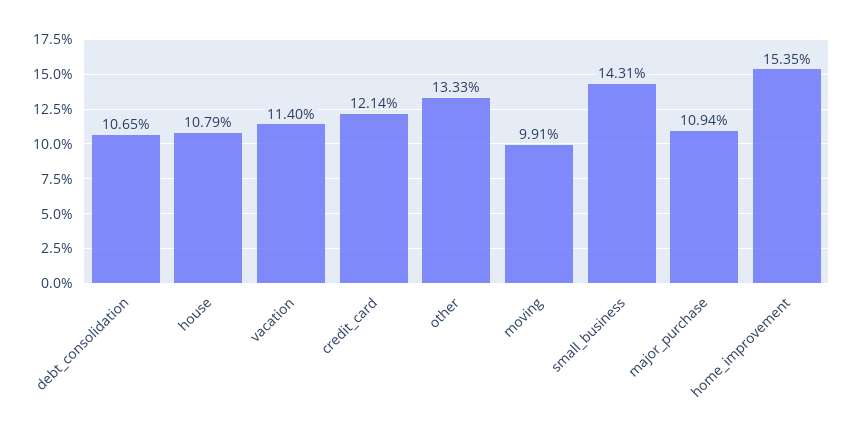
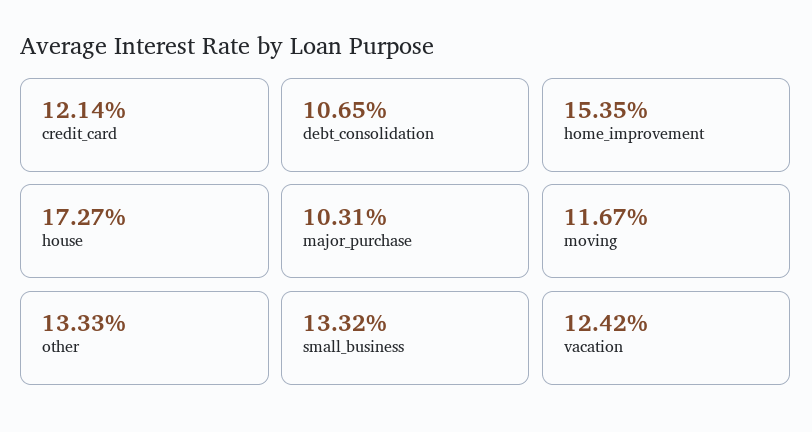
house: 10.79 -> 17.27
vacation: 11.4 -> 12.42
moving: 9.91 -> 11.67
small_business: 14.31 -> 13.32
major_purchase: 10.94 -> 10.31

